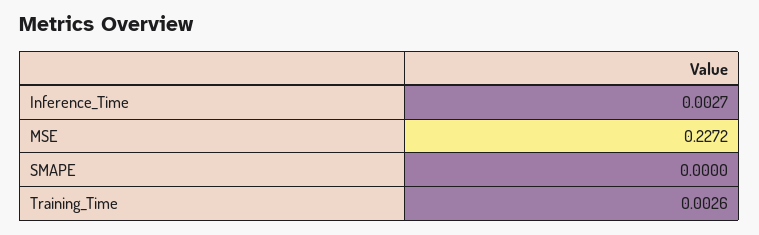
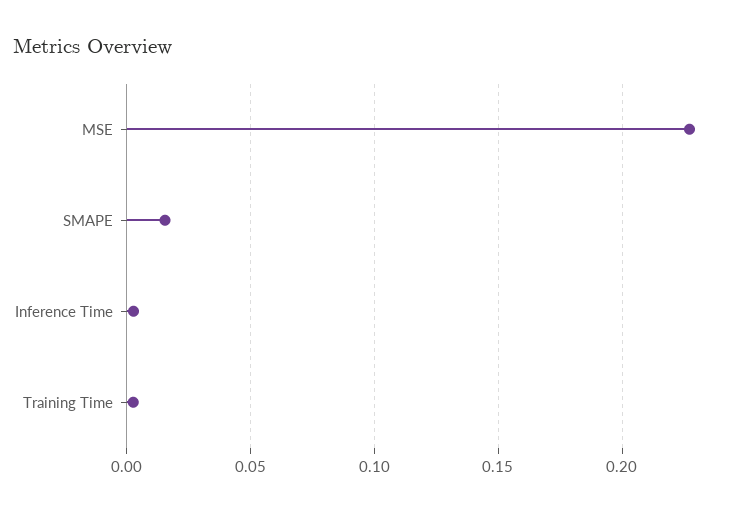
SMAPE: 0 -> 0.015

